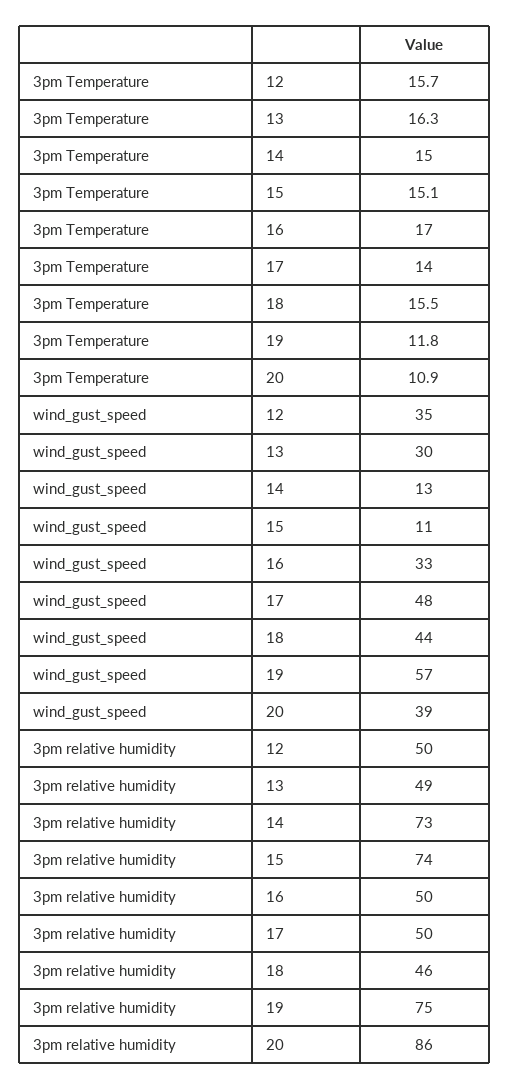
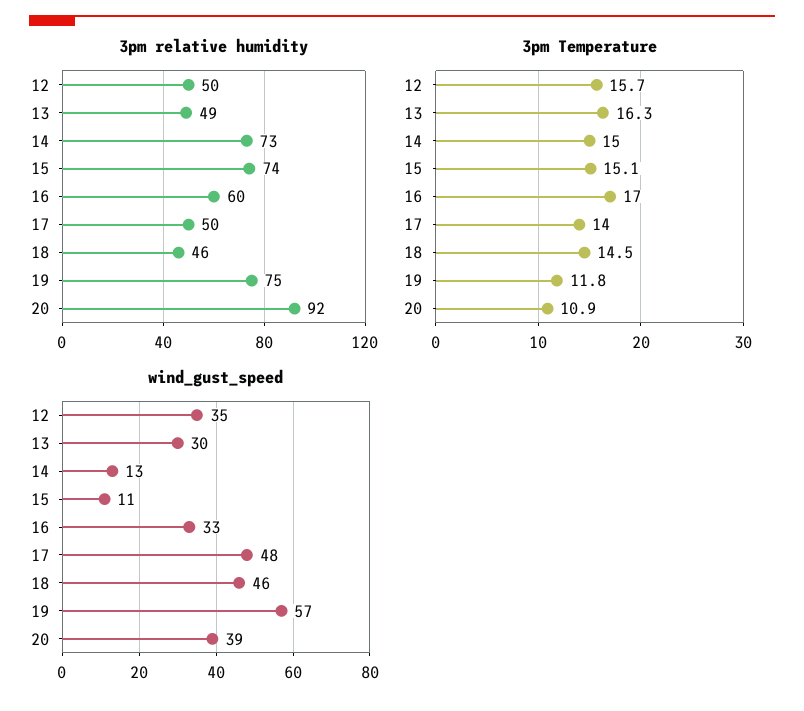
3pm Temperature, 18: 15.5 -> 14.5
wind_gust_speed, 18: 44 -> 46
3pm relative humidity, 16: 50 -> 60
3pm relative humidity, 20: 86 -> 92

